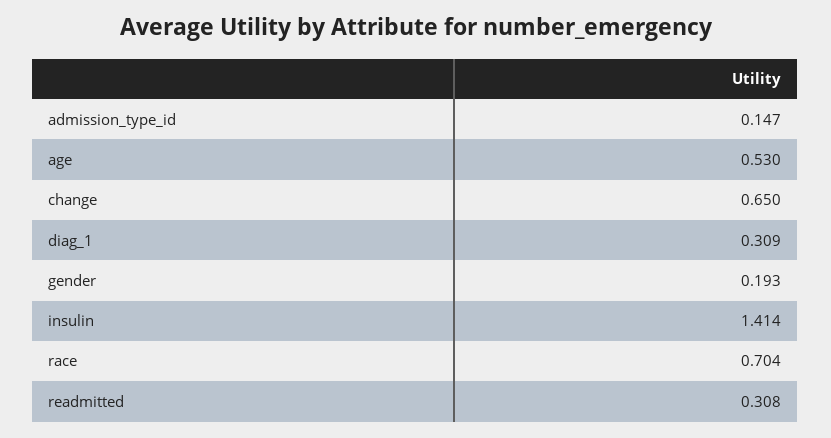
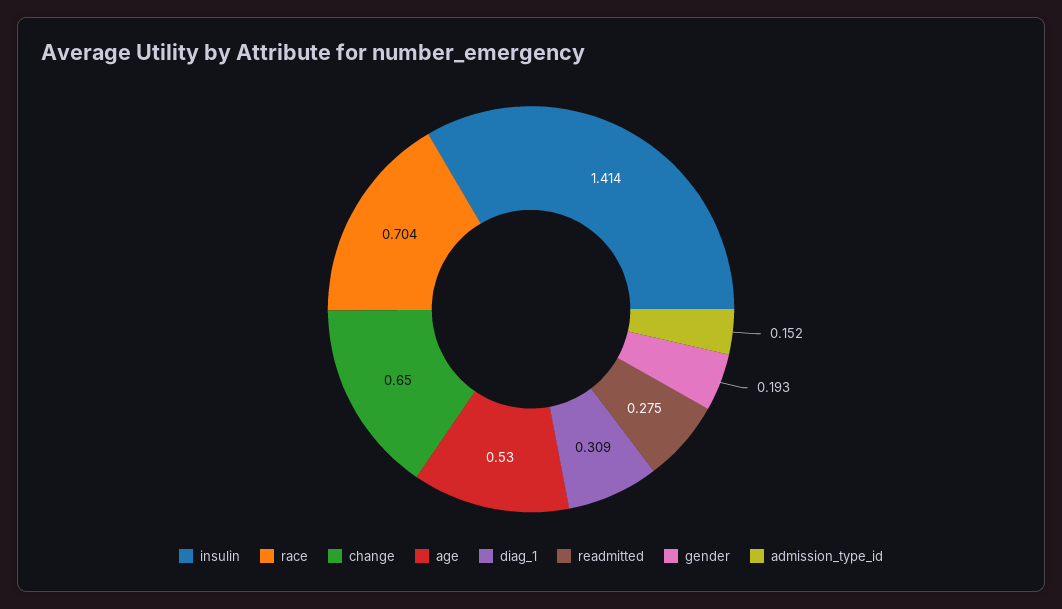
admission_type_id: 0.147 -> 0.152
readmitted: 0.308 -> 0.275

